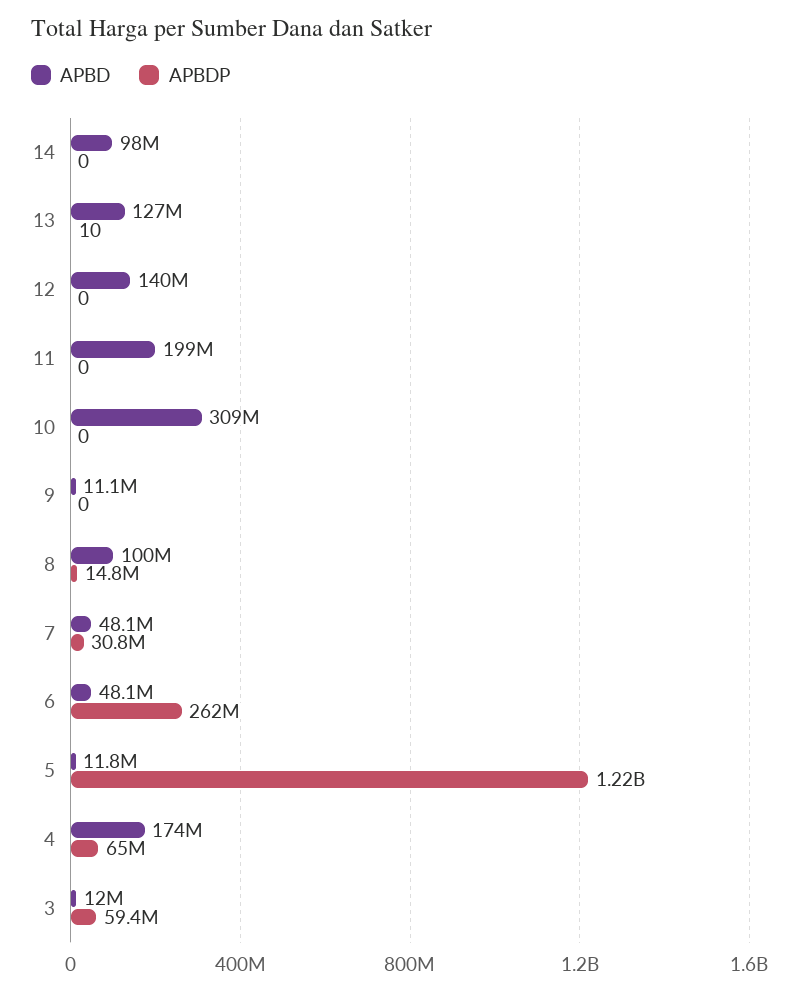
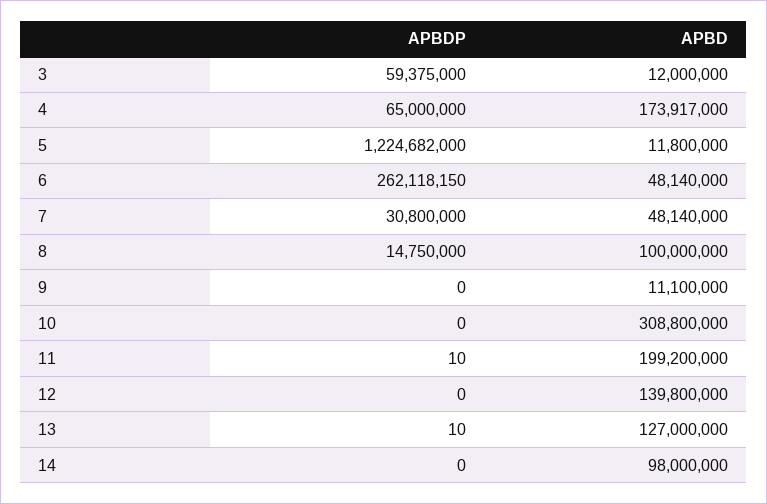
APBDP, 11: 0 -> 10

